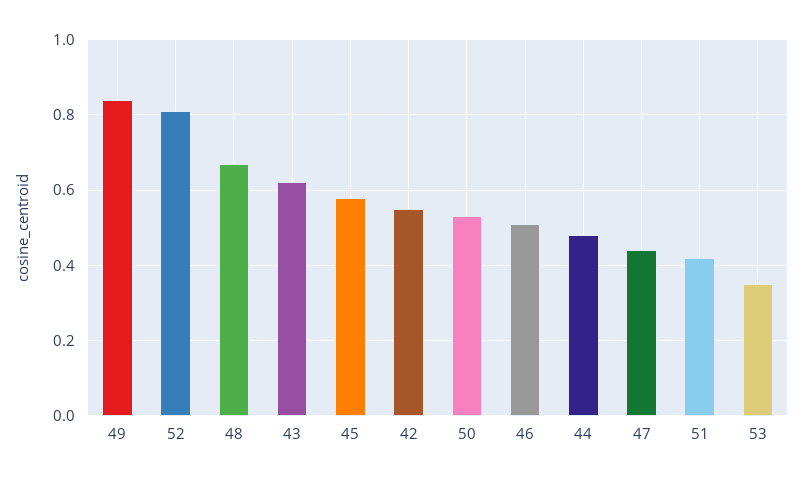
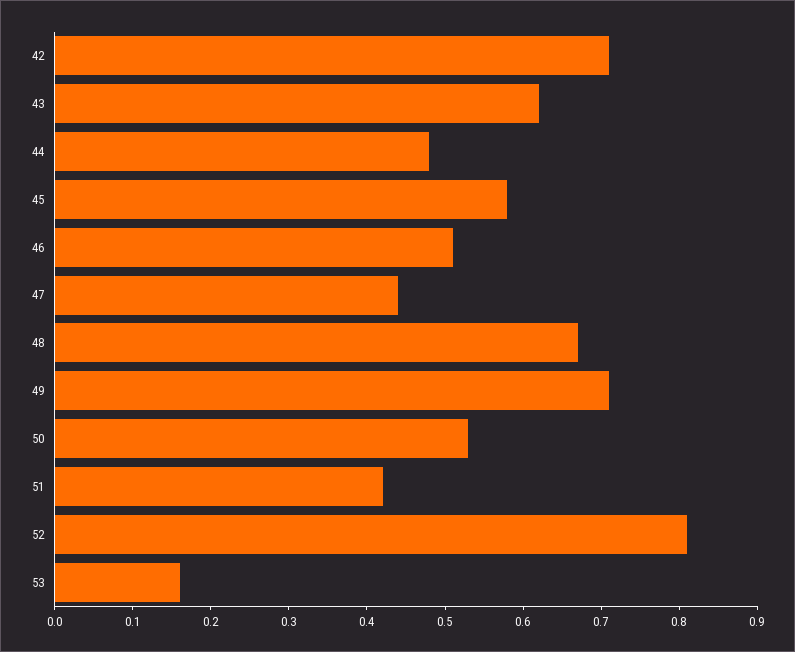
49: 0.85 -> 0.7
42: 0.55 -> 0.7
53: 0.35 -> 0.15

